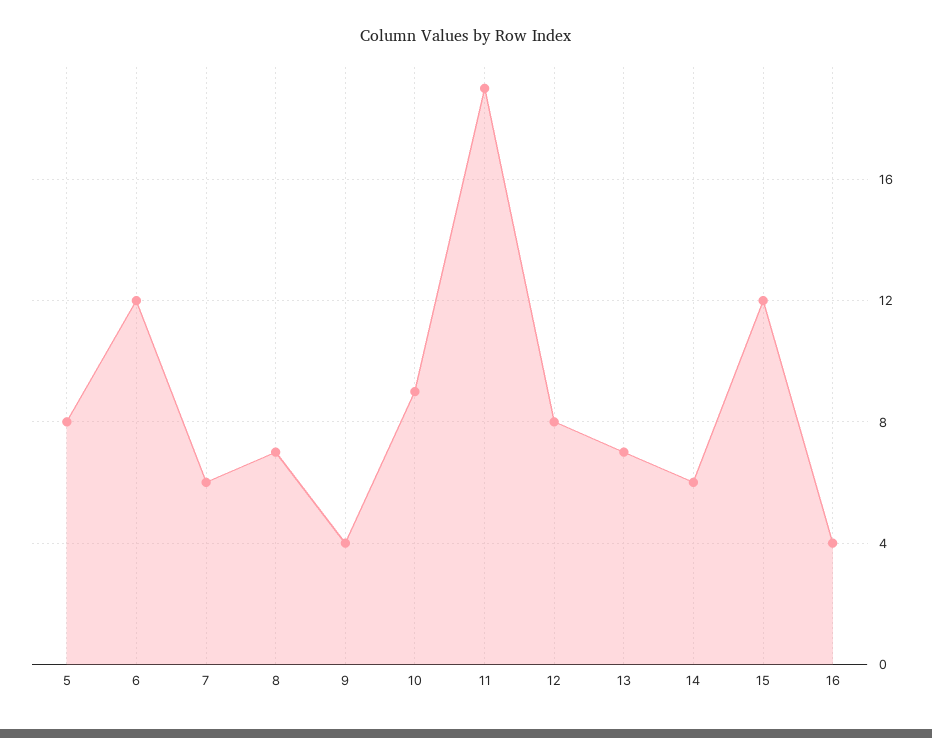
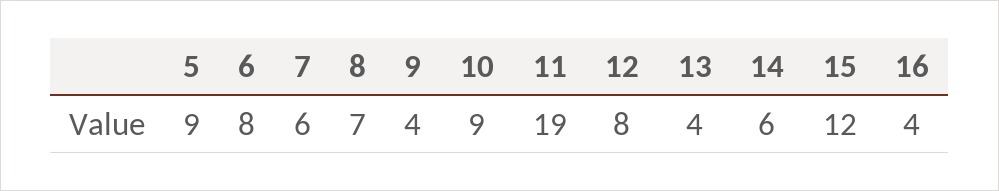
5: 8 -> 9
6: 12 -> 8
13: 7 -> 4

